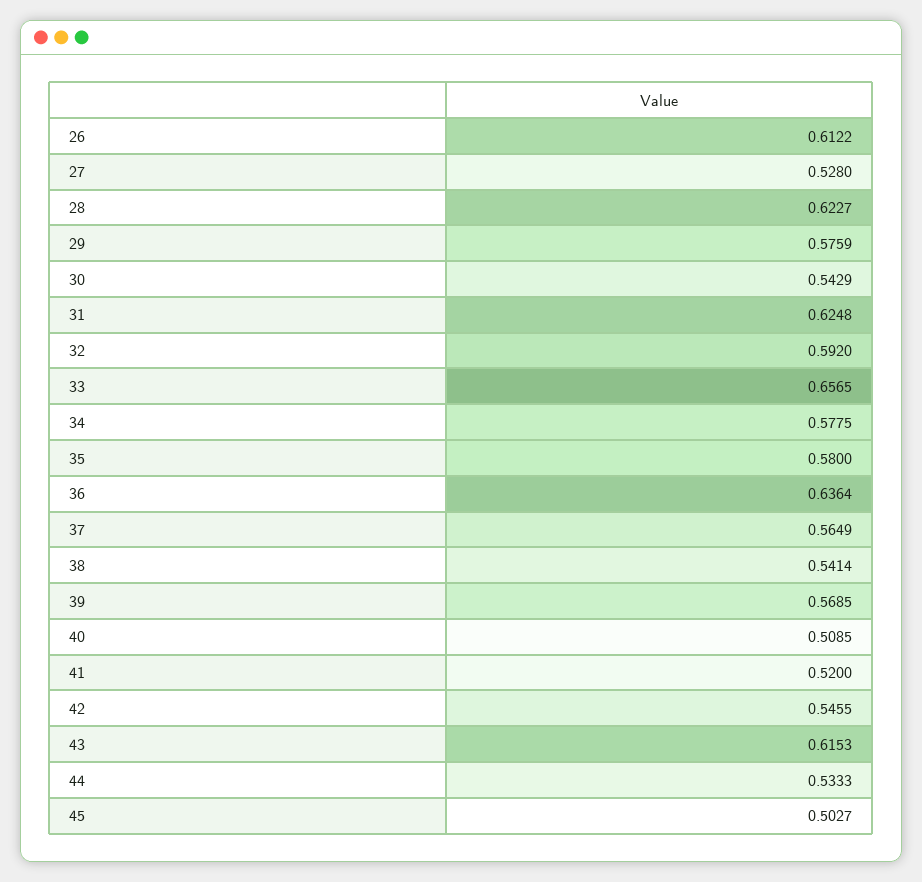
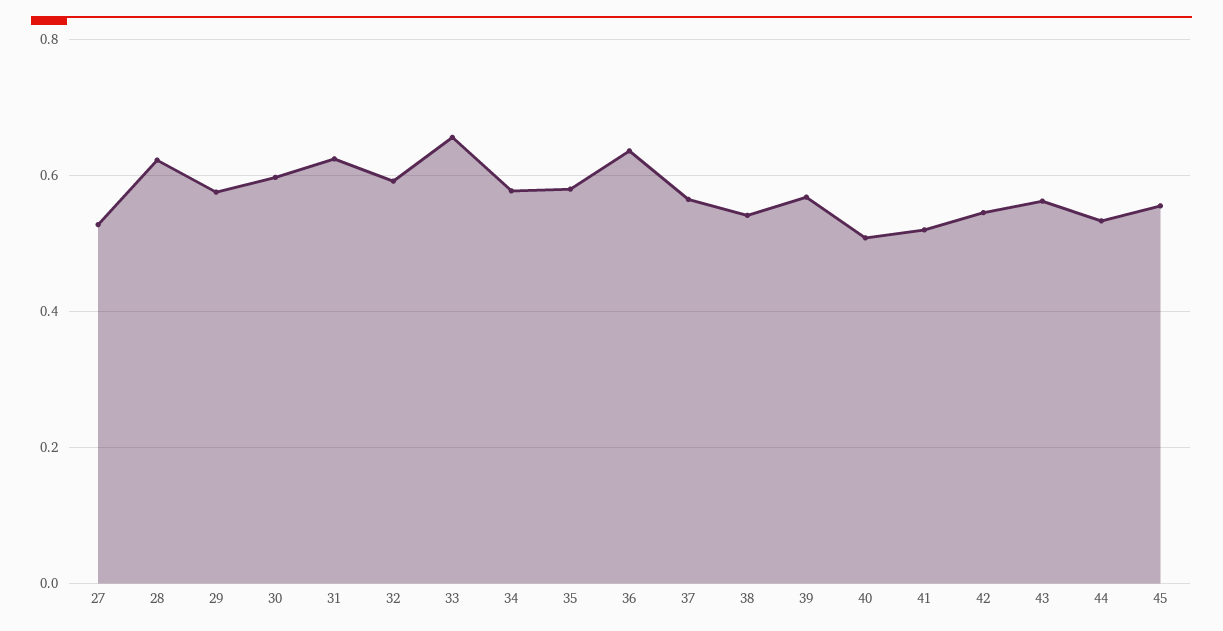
26: 0.6122 -> none
30: 0.5429 -> 0.6
43: 0.6153 -> 0.56
45: 0.5027 -> 0.56

